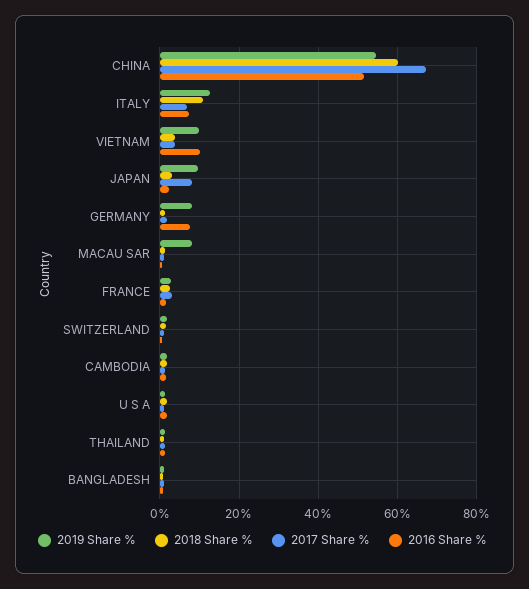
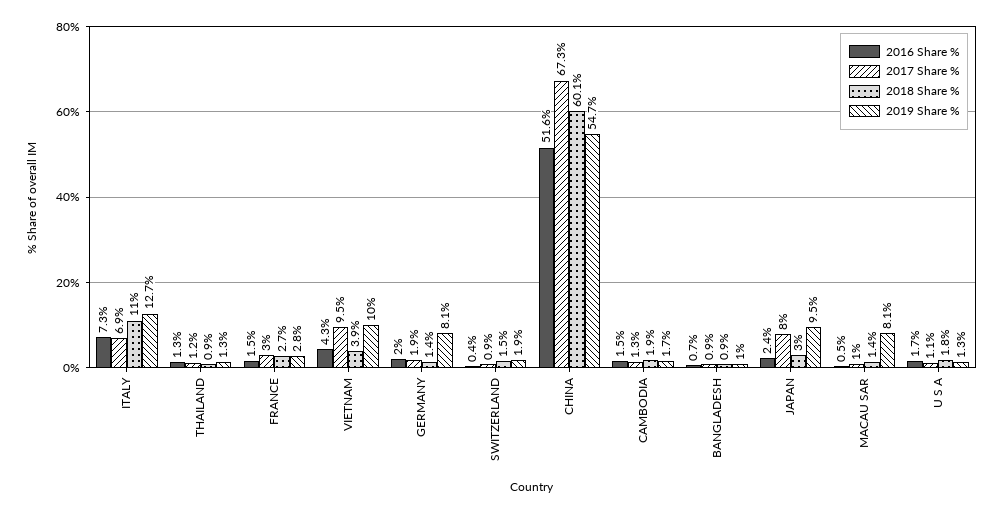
2017 Share %, VIETNAM: 4 -> 9.5
2016 Share %, VIETNAM: 10 -> 4.3
2016 Share %, GERMANY: 8 -> 2

